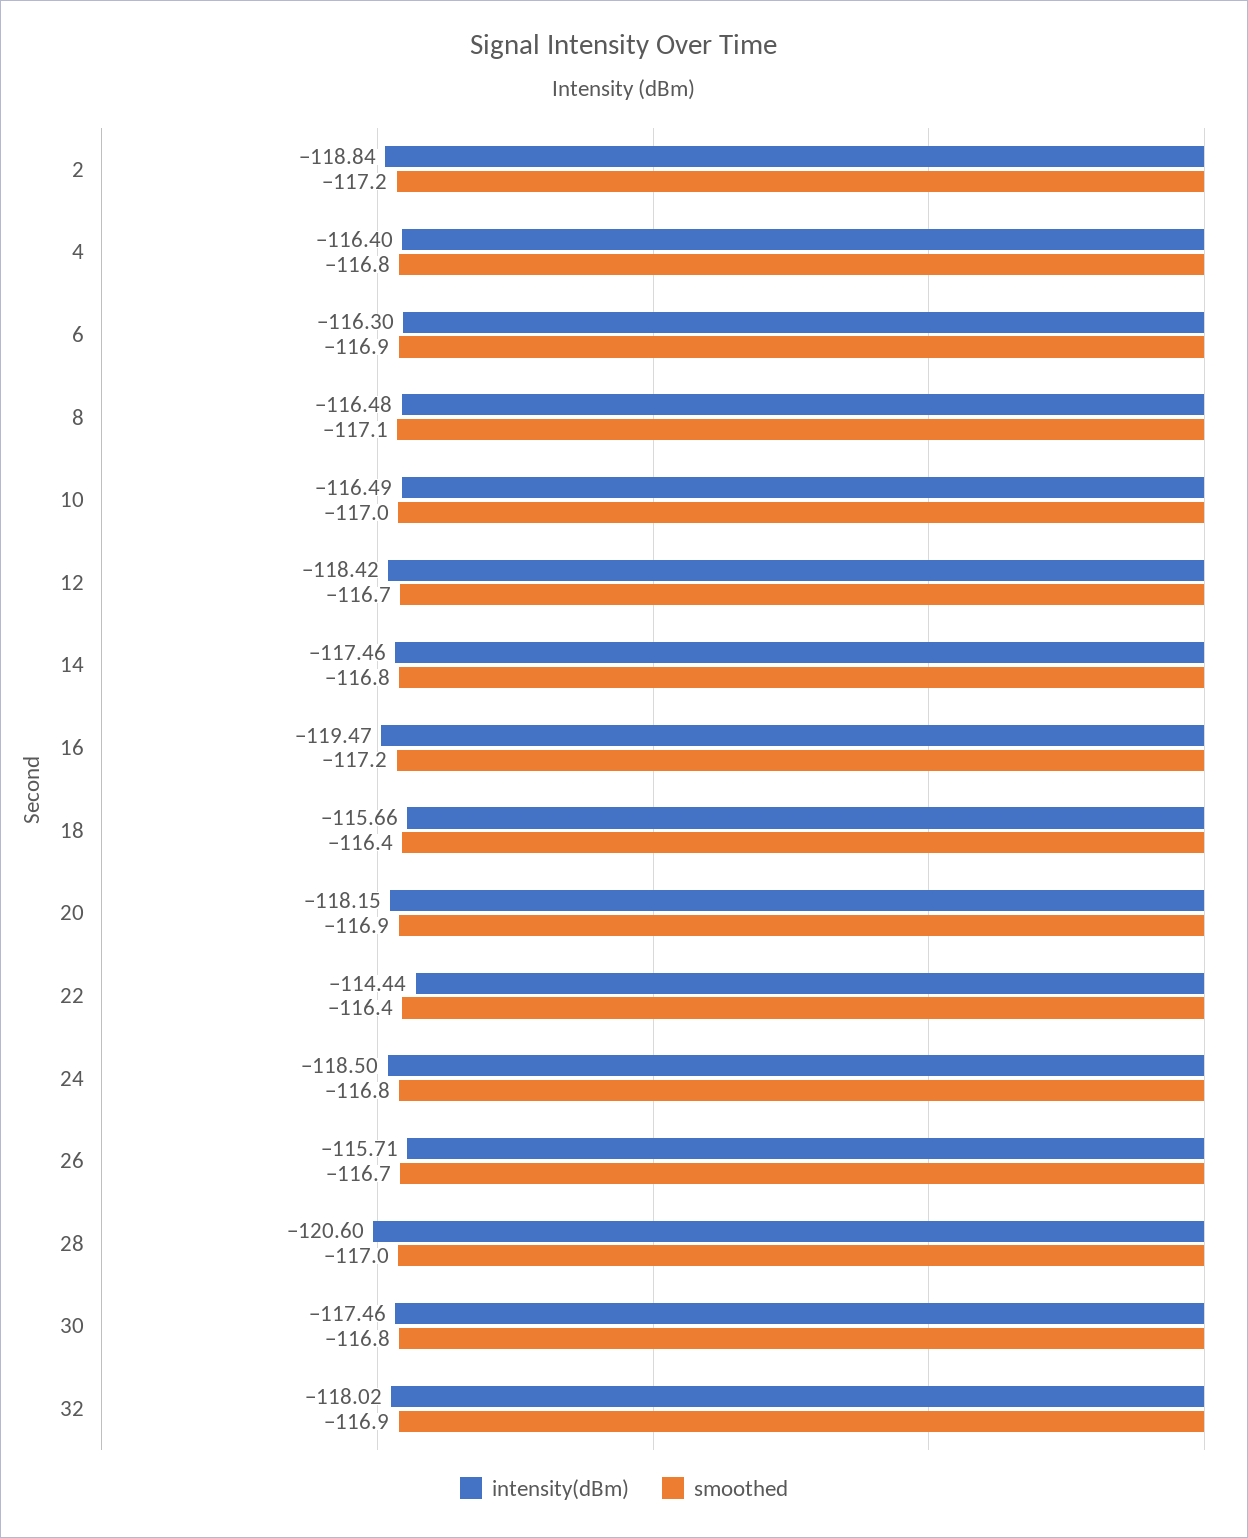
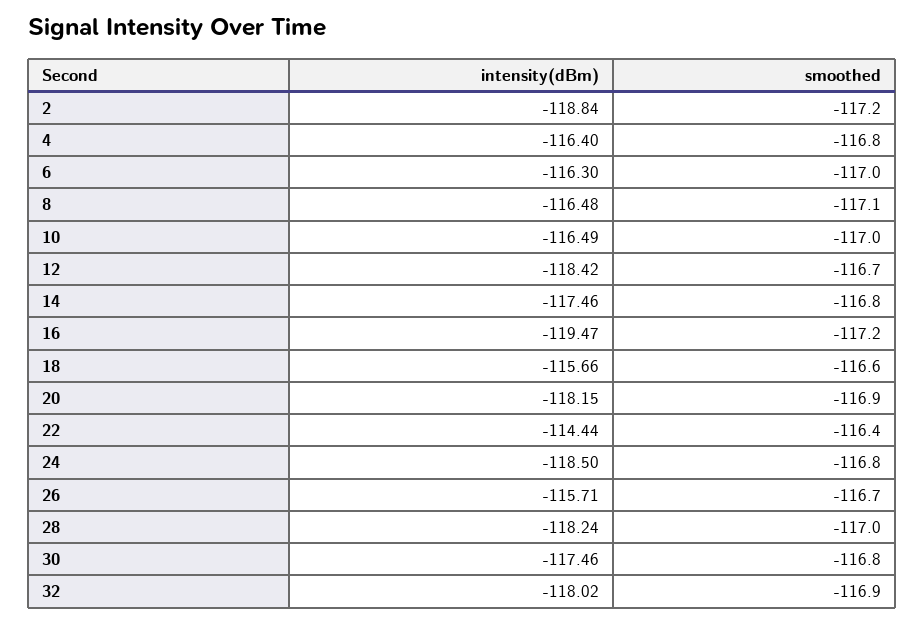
smoothed, 6: -116.9 -> -117
smoothed, 18: -116.4 -> -116.6
intensity(dBm), 28: -120.6 -> -118.24

